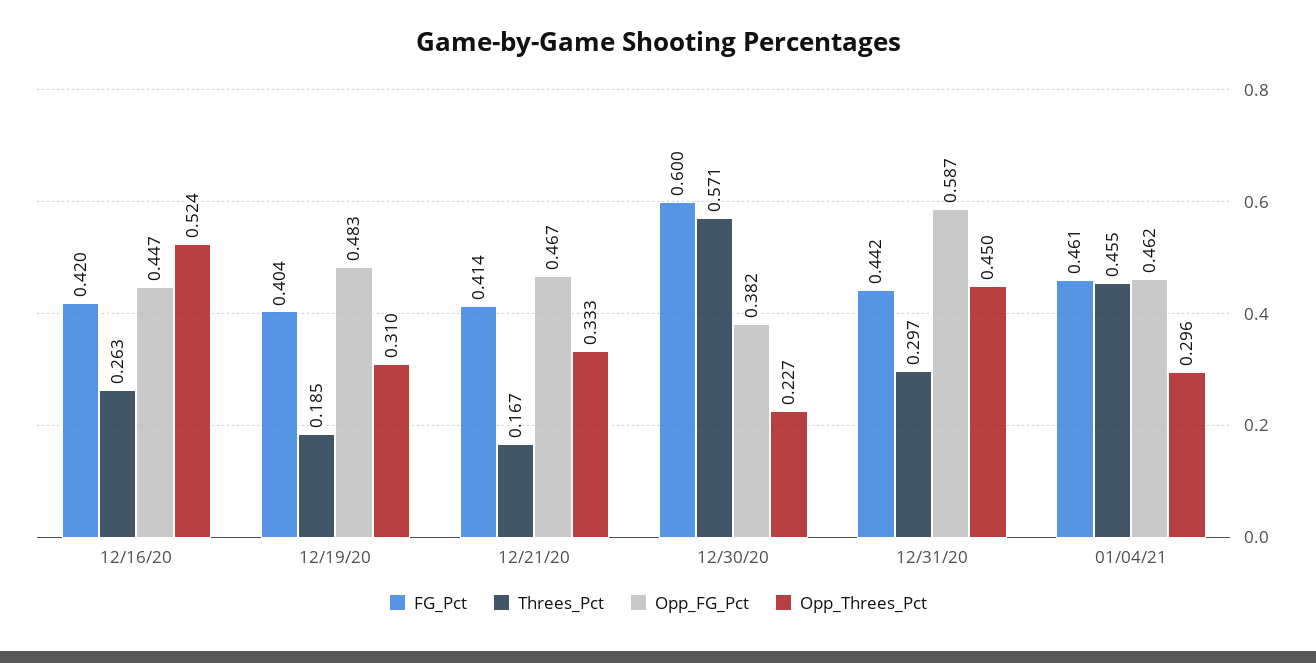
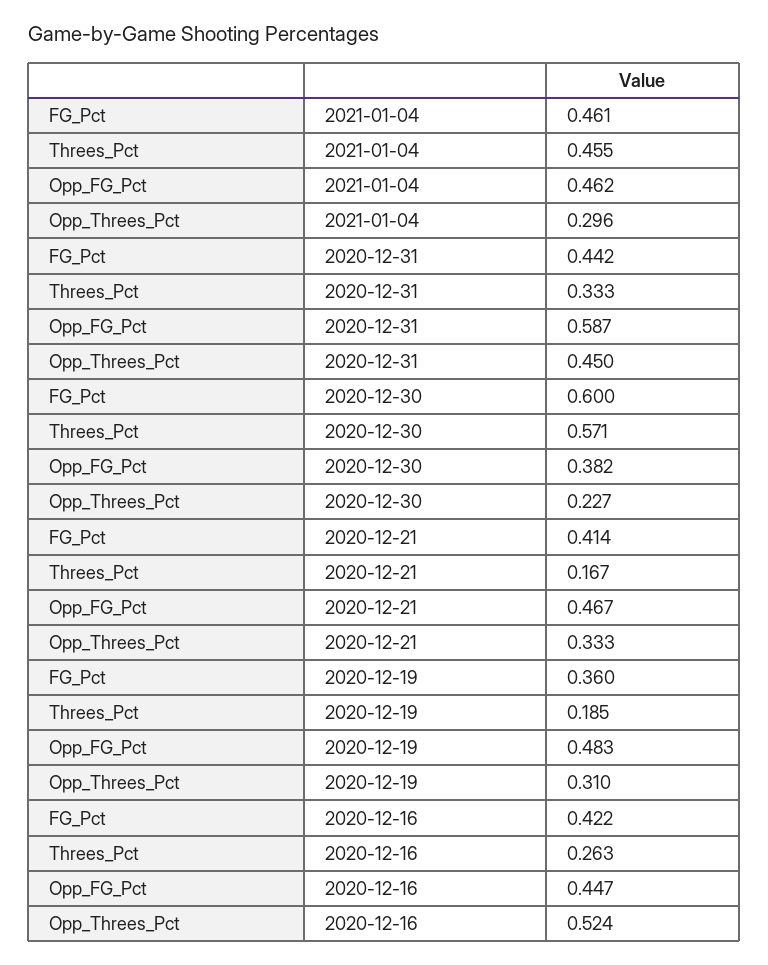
FG_Pct, 12/16/20: 0.42 -> 0.422
FG_Pct, 12/19/20: 0.404 -> 0.36
Threes_Pct, 12/31/20: 0.297 -> 0.333

